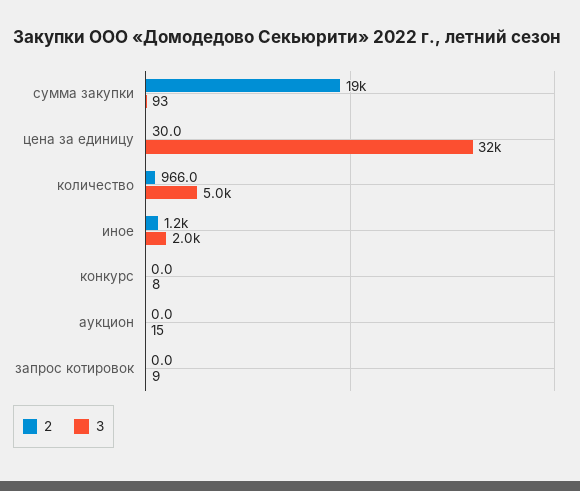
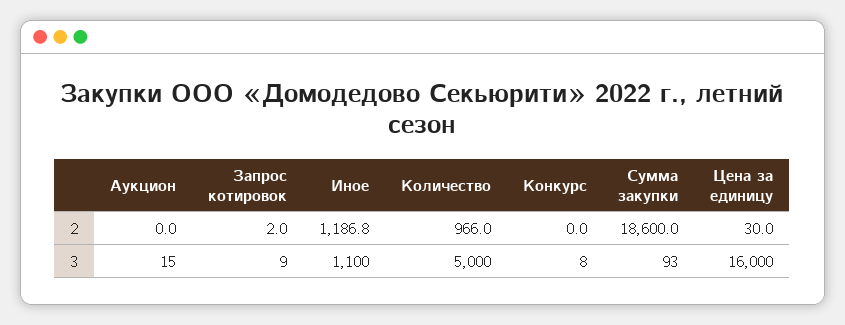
3, цена за единицу: 32000 -> 16000
3, иное: 2000 -> 1100
2, запрос котировок: 0 -> 2

